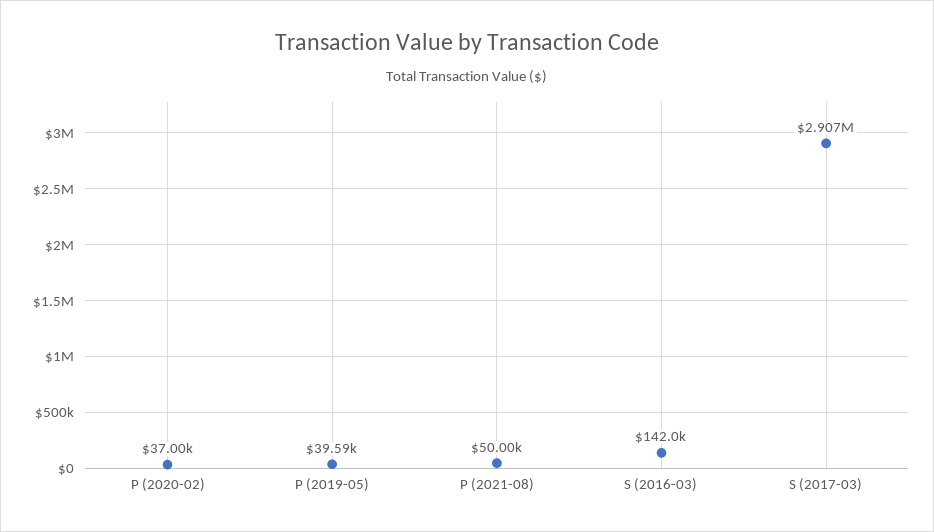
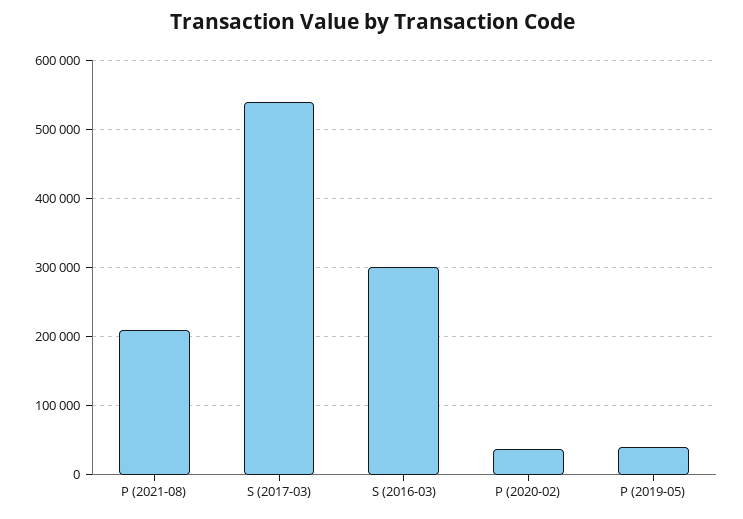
P (2021-08): 50000 -> 210000
S (2016-03): 142000 -> 300000
S (2017-03): 2907000 -> 540000

